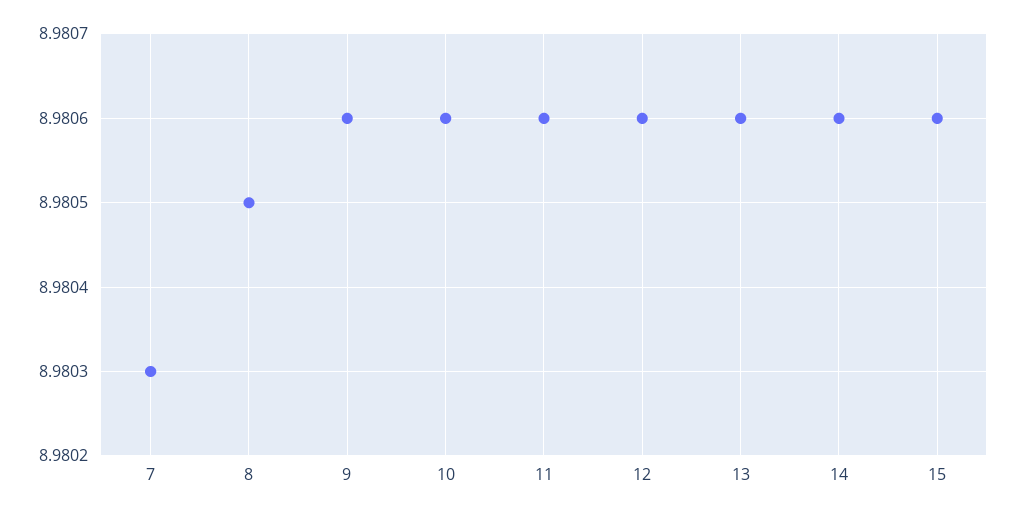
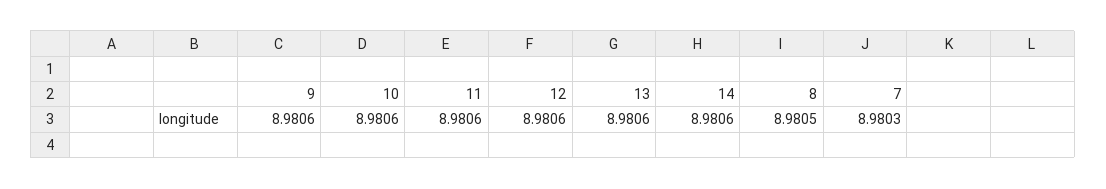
15: 8.9806 -> none

